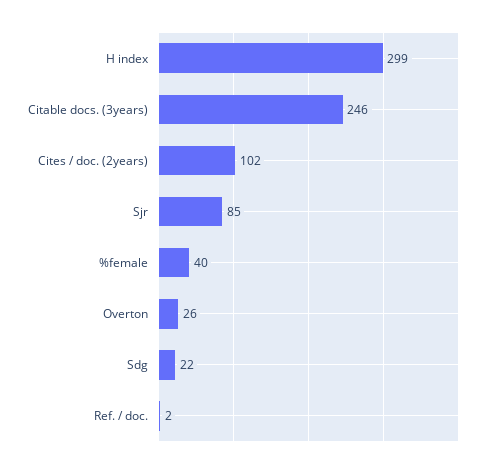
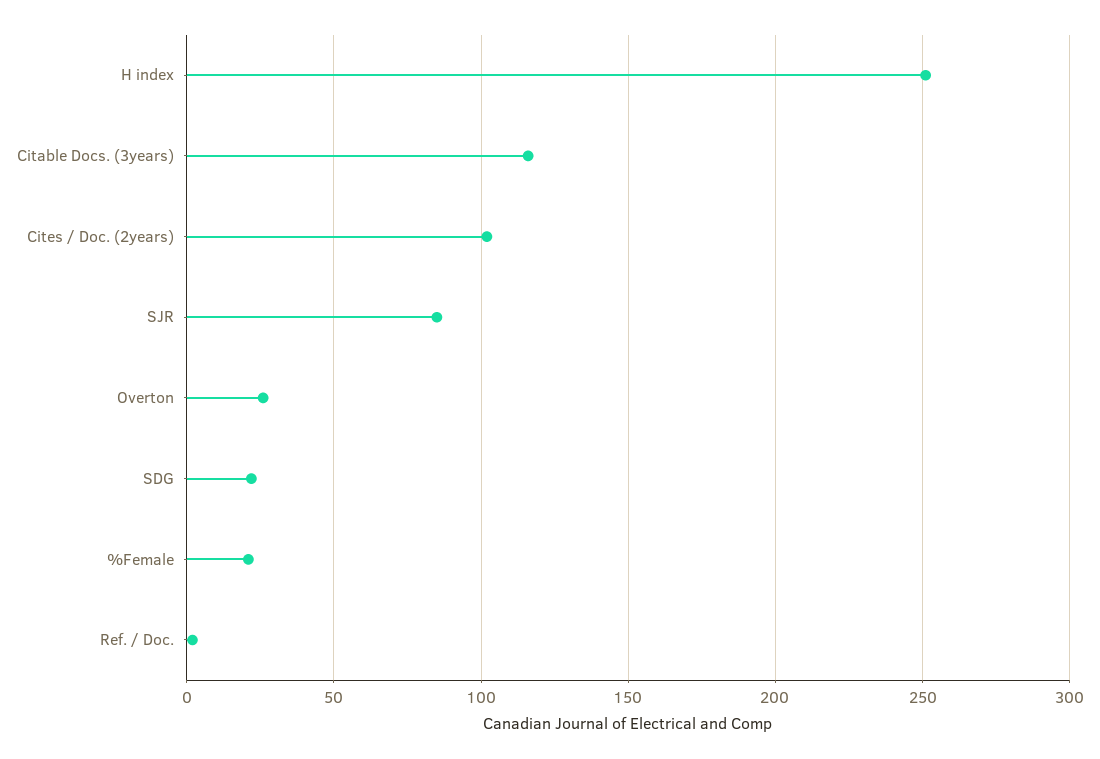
H index: 299 -> 250
Citable docs. (3years): 246 -> 115
%female: 40 -> 20

